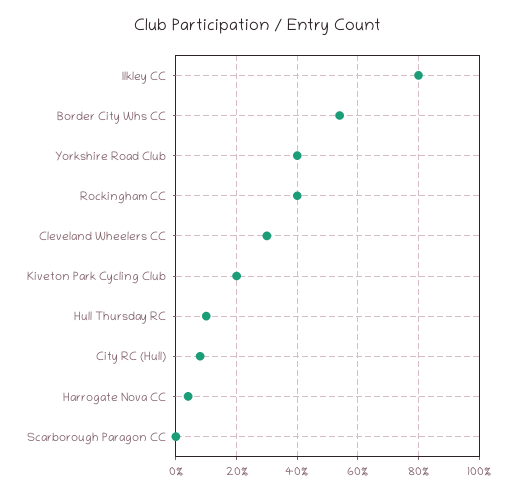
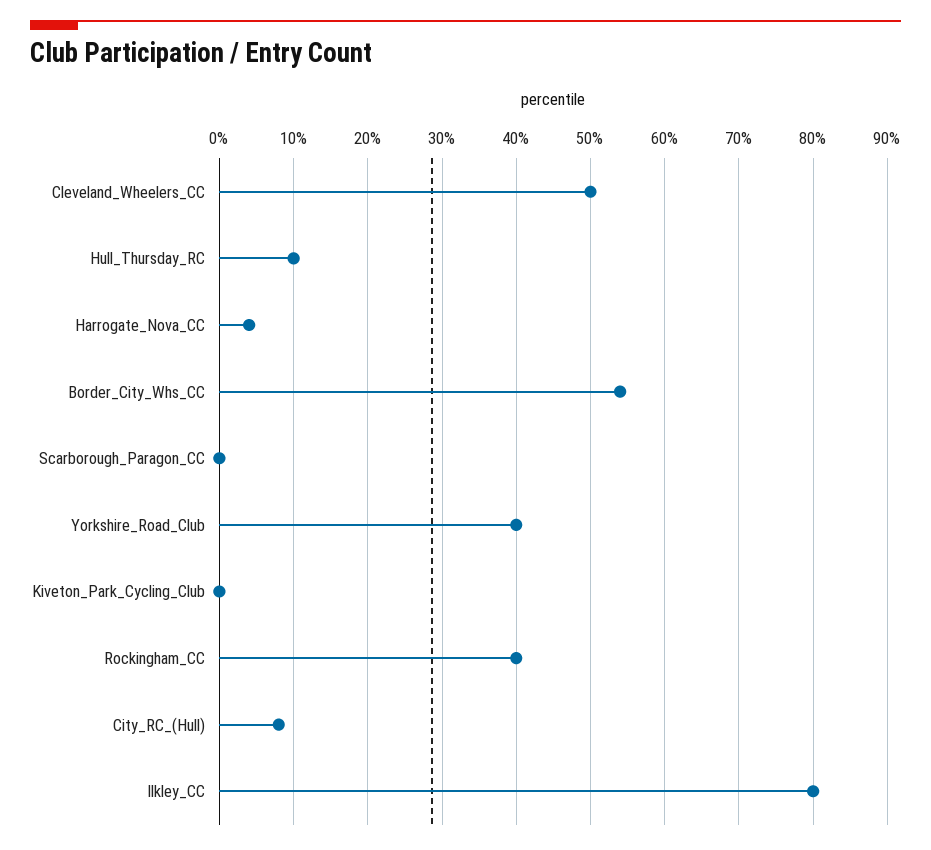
Cleveland Wheelers CC: 30 -> 50
Kiveton Park Cycling Club: 20 -> 0

